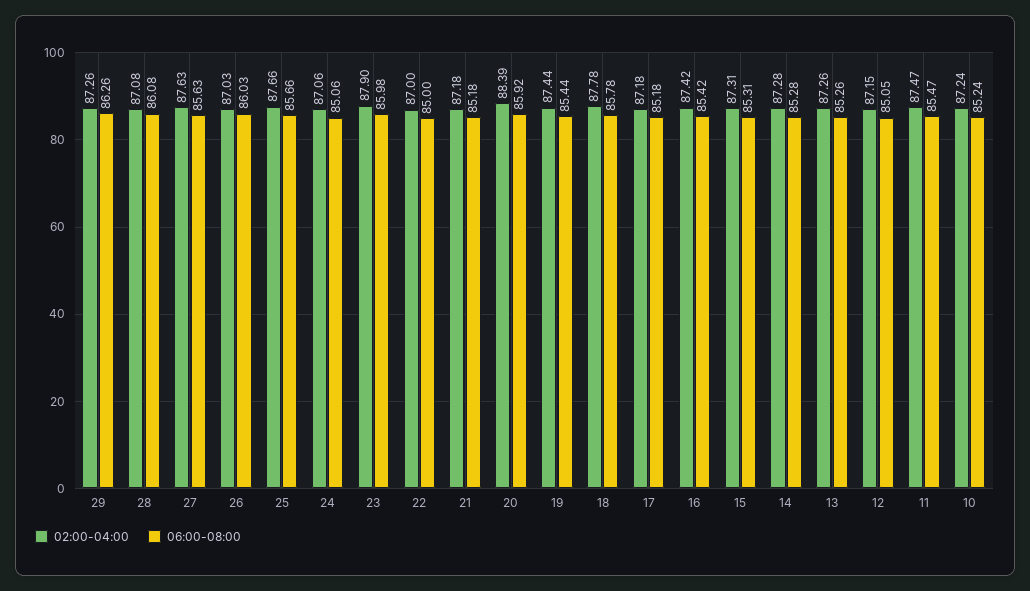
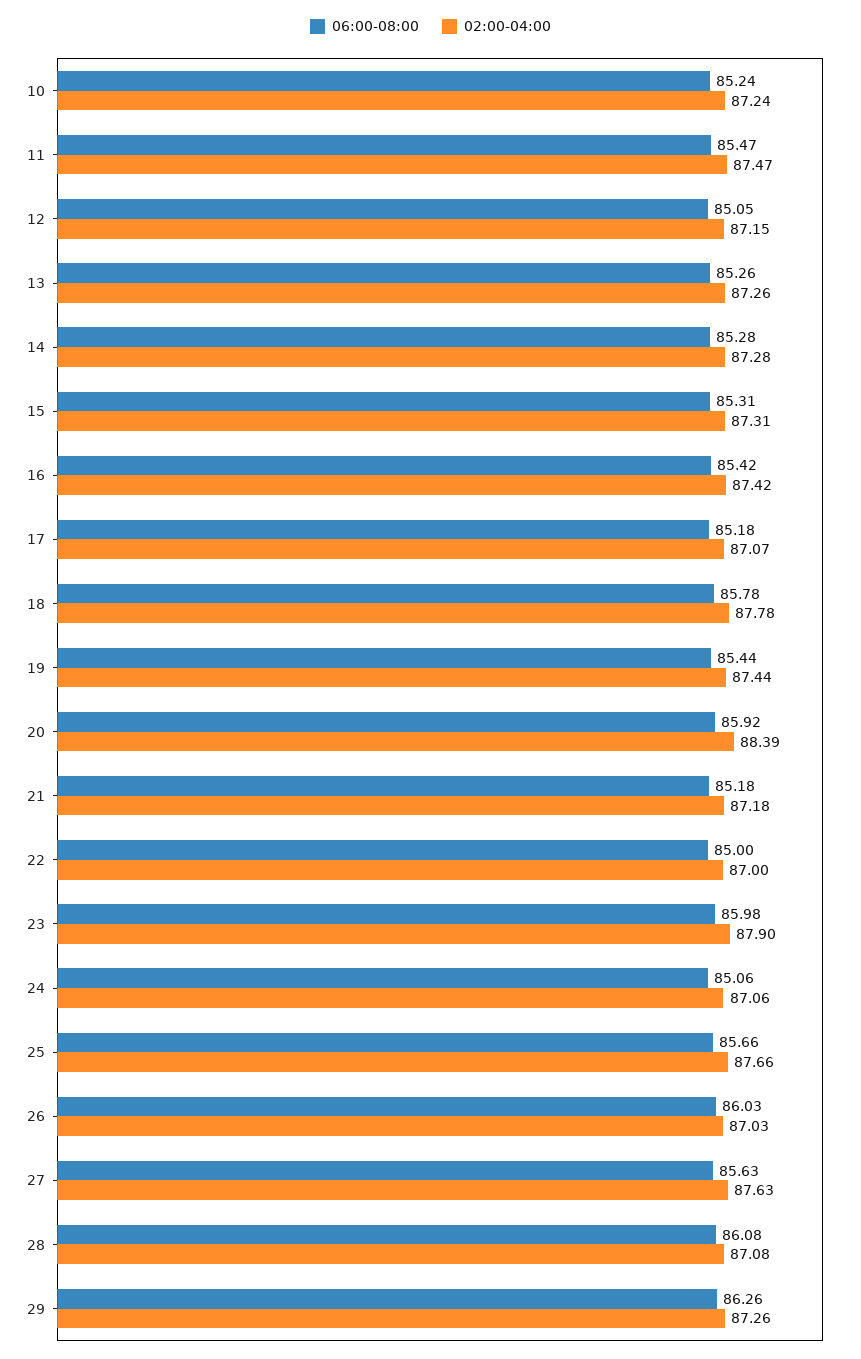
02:00-04:00, 17: 87.18 -> 87.07

